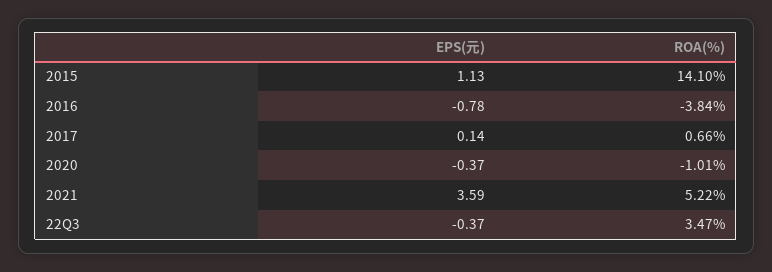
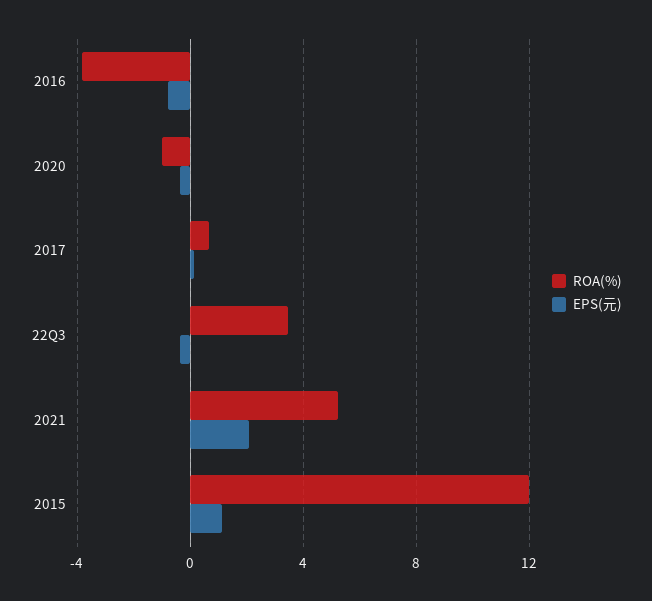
ROA(%), 2015: 14.1 -> 12
EPS(元), 2021: 3.59 -> 2

